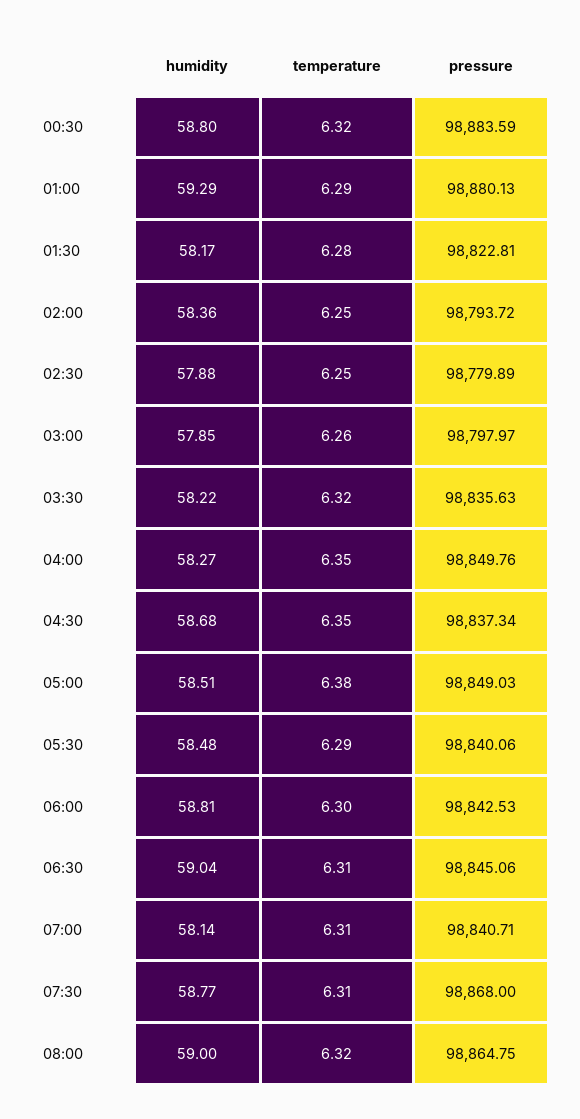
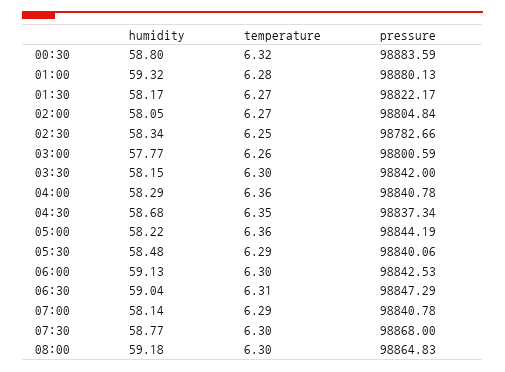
humidity, 01:00: 59.29 -> 59.32
temperature, 01:00: 6.29 -> 6.28
temperature, 01:30: 6.28 -> 6.27
pressure, 01:30: 98822.81 -> 98822.17
humidity, 02:00: 58.36 -> 58.05
temperature, 02:00: 6.25 -> 6.27
pressure, 02:00: 98793.72 -> 98804.84
humidity, 02:30: 57.88 -> 58.34
pressure, 02:30: 98779.89 -> 98782.66
humidity, 03:00: 57.85 -> 57.77
pressure, 03:00: 98797.97 -> 98800.59
humidity, 03:30: 58.22 -> 58.15
temperature, 03:30: 6.32 -> 6.3
pressure, 03:30: 98835.63 -> 98842
humidity, 04:00: 58.27 -> 58.29
temperature, 04:00: 6.35 -> 6.36
pressure, 04:00: 98849.76 -> 98840.78
humidity, 05:00: 58.51 -> 58.22
temperature, 05:00: 6.38 -> 6.36
pressure, 05:00: 98849.03 -> 98844.19
humidity, 06:00: 58.81 -> 59.13
pressure, 06:30: 98845.06 -> 98847.29
temperature, 07:00: 6.31 -> 6.29
pressure, 07:00: 98840.71 -> 98840.78
temperature, 07:30: 6.31 -> 6.3
humidity, 08:00: 59 -> 59.18
temperature, 08:00: 6.32 -> 6.3
pressure, 08:00: 98864.75 -> 98864.83

